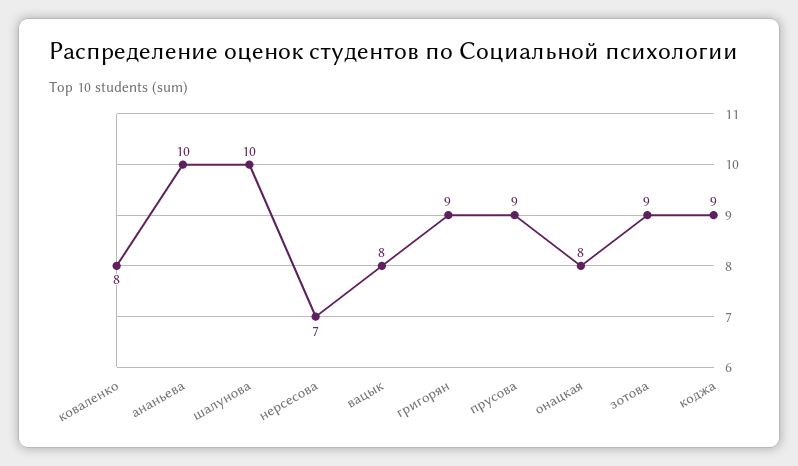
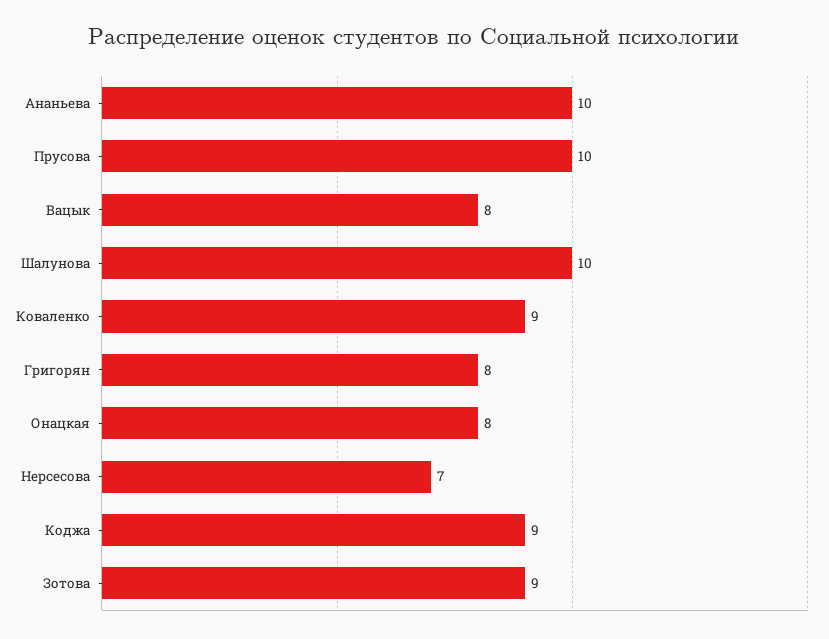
коваленко: 8 -> 9
григорян: 9 -> 8
прусова: 9 -> 10

